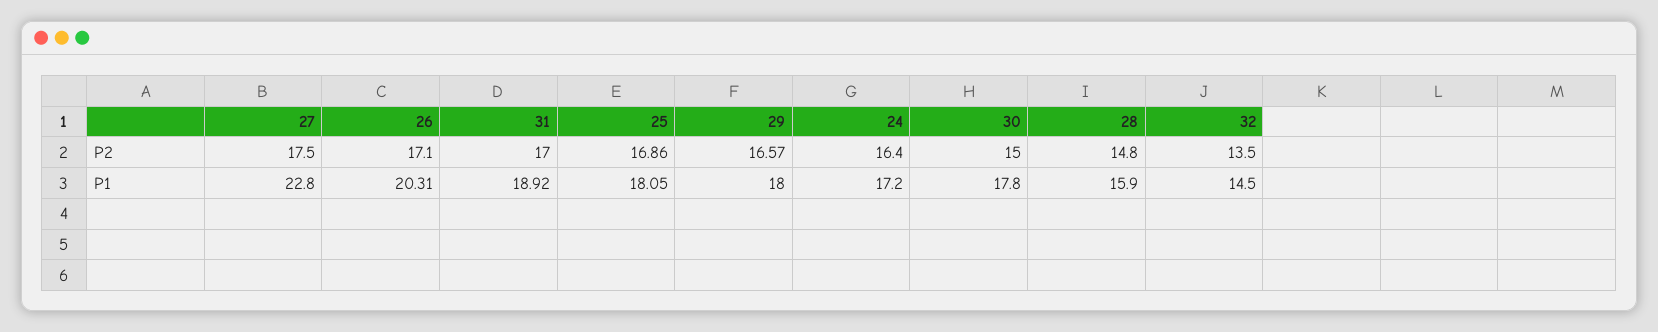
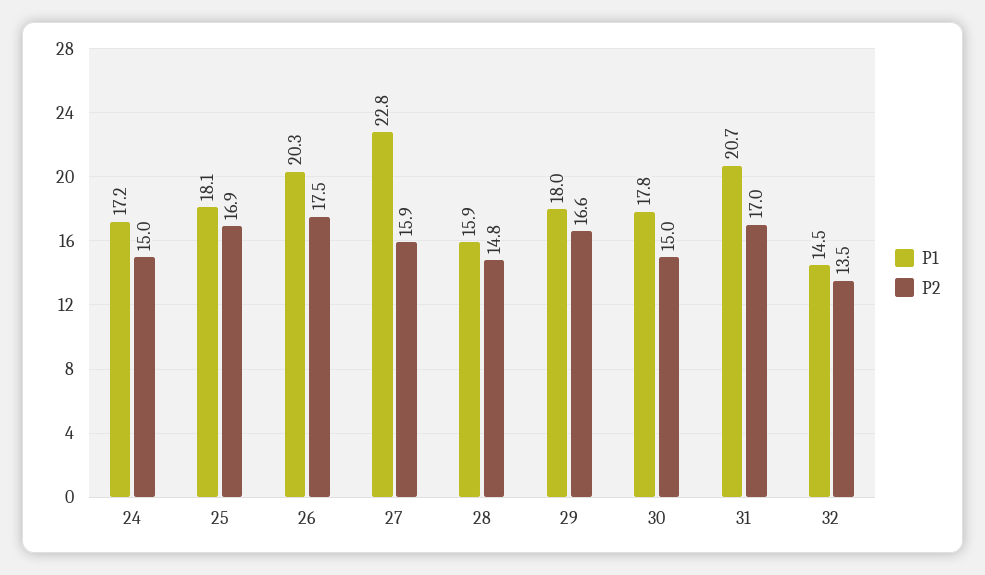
P2, 27: 17.5 -> 15.9
P2, 26: 17.1 -> 17.5
P2, 24: 16.4 -> 15
P1, 31: 18.92 -> 20.7

